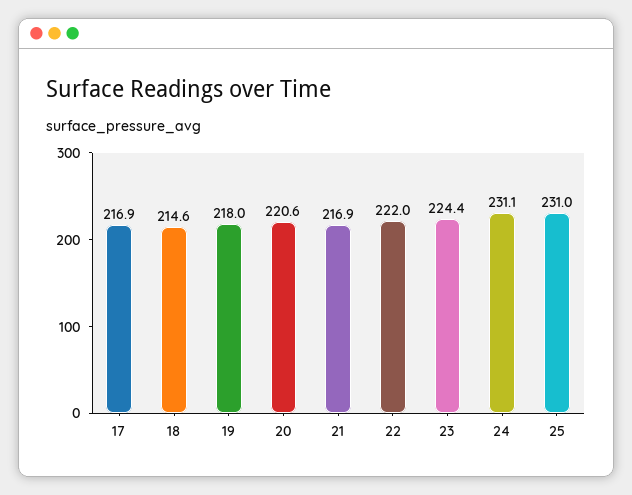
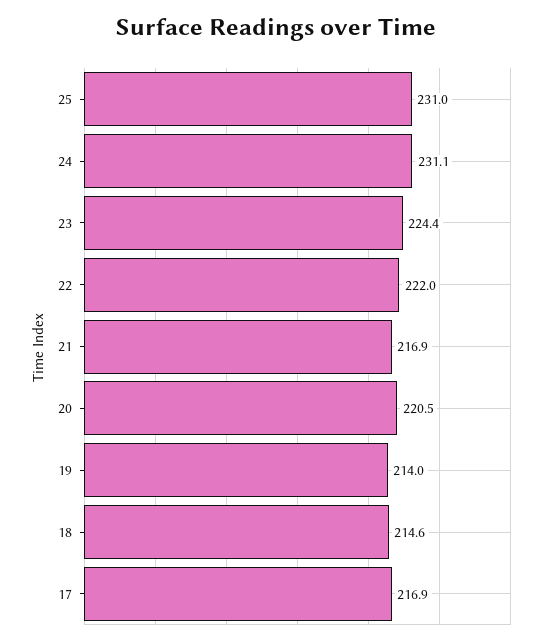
19: 218 -> 214
20: 220.6 -> 220.5

